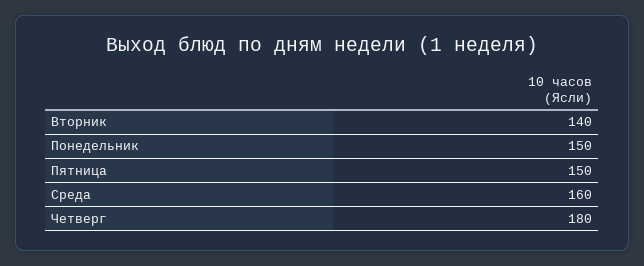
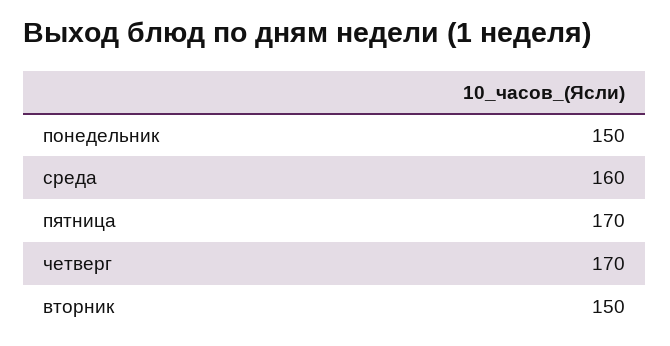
Вторник: 140 -> 150
Пятница: 150 -> 170
Четверг: 180 -> 170

